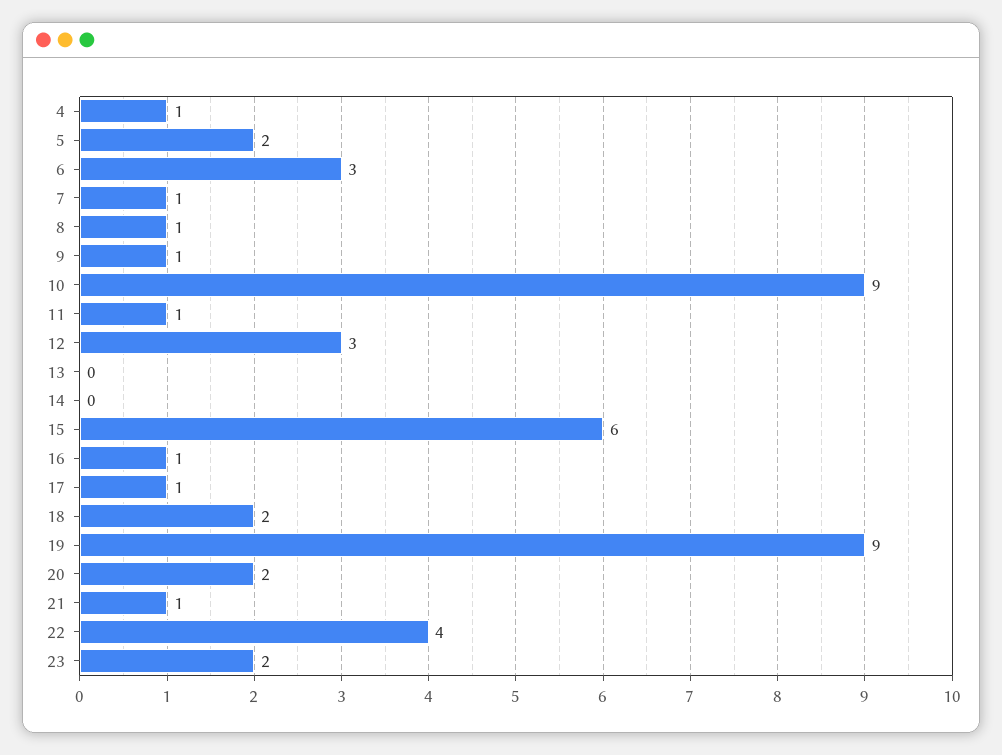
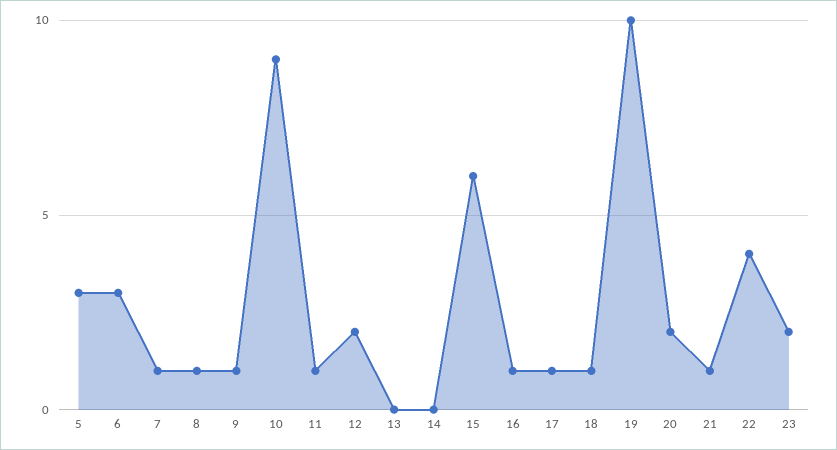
4: 1 -> none
5: 2 -> 3
12: 3 -> 2
18: 2 -> 1
19: 9 -> 10

